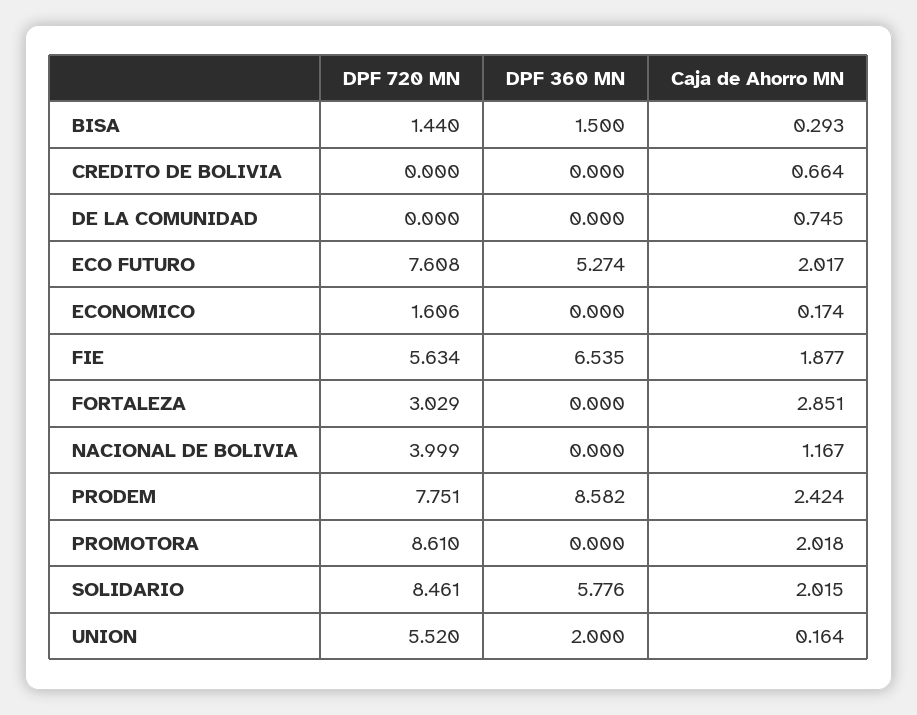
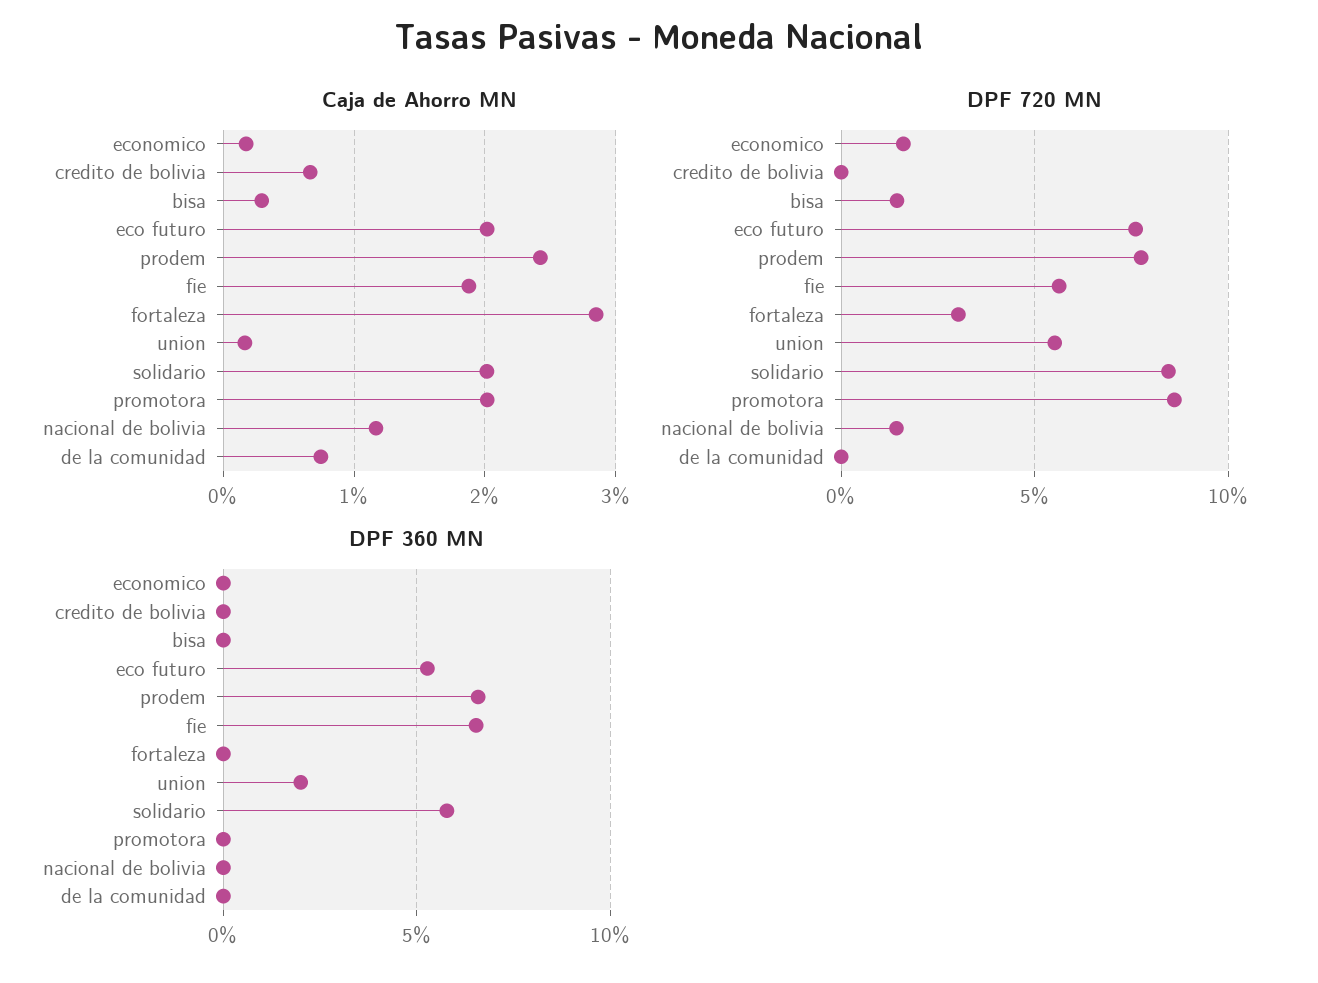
DPF 360 MN, BISA: 1.5 -> 0
DPF 720 MN, NACIONAL DE BOLIVIA: 3.999 -> 1.5
DPF 360 MN, PRODEM: 8.582 -> 6.5

